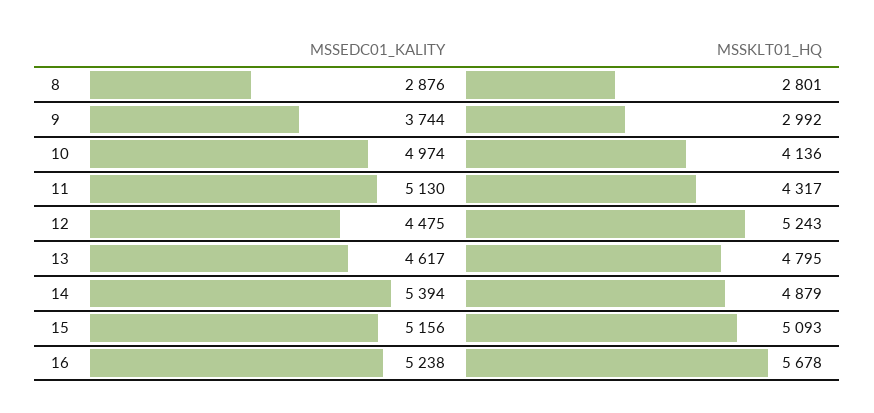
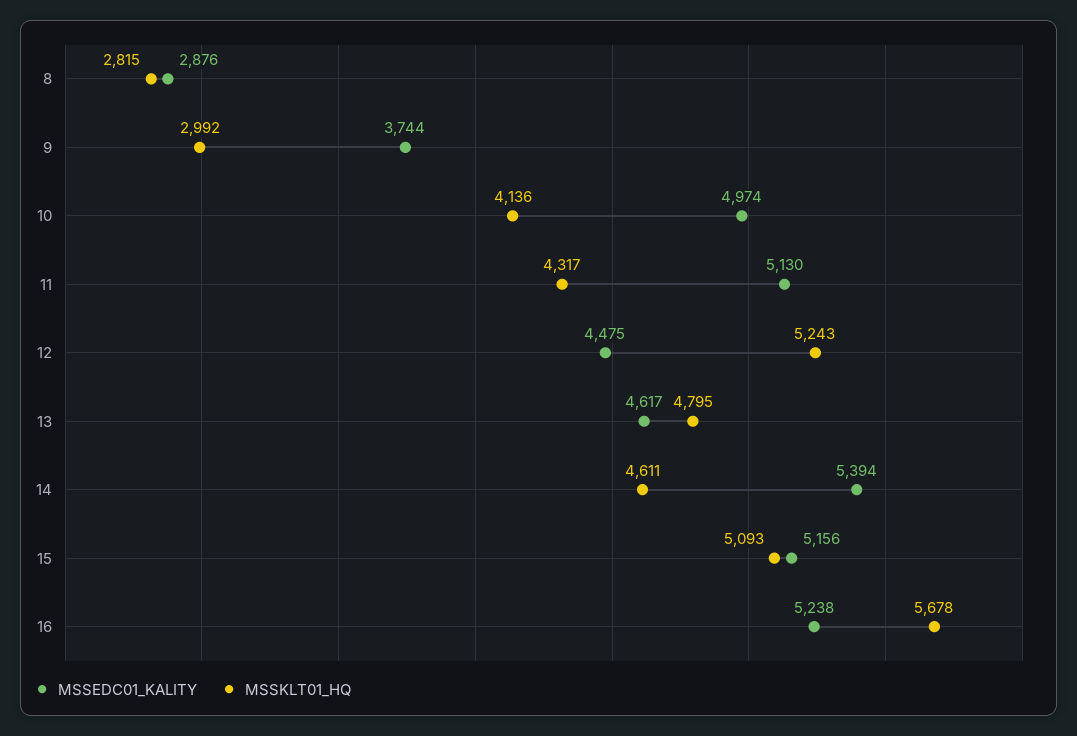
MSSKLT01_HQ, 8: 2801 -> 2815
MSSKLT01_HQ, 14: 4879 -> 4611

